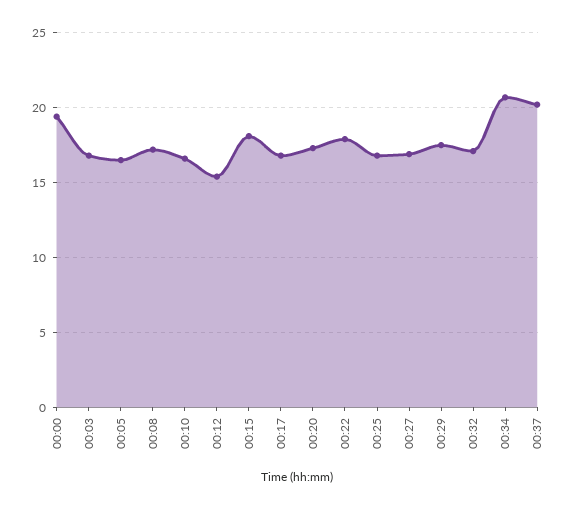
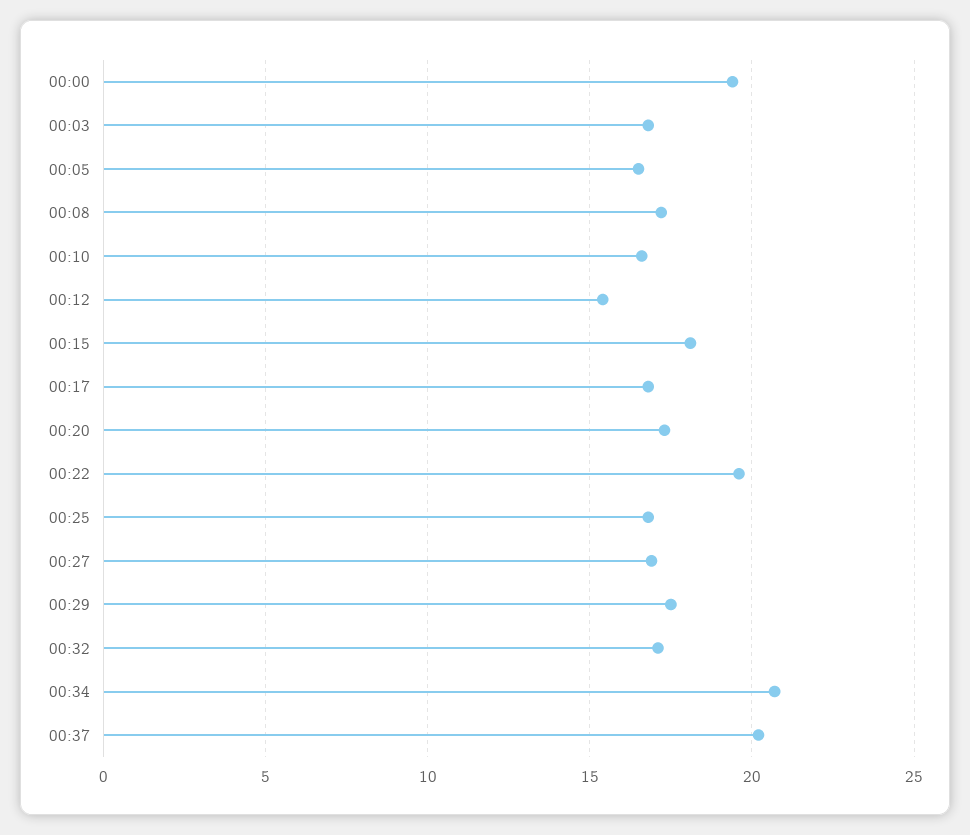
00:22: 18 -> 19.5

